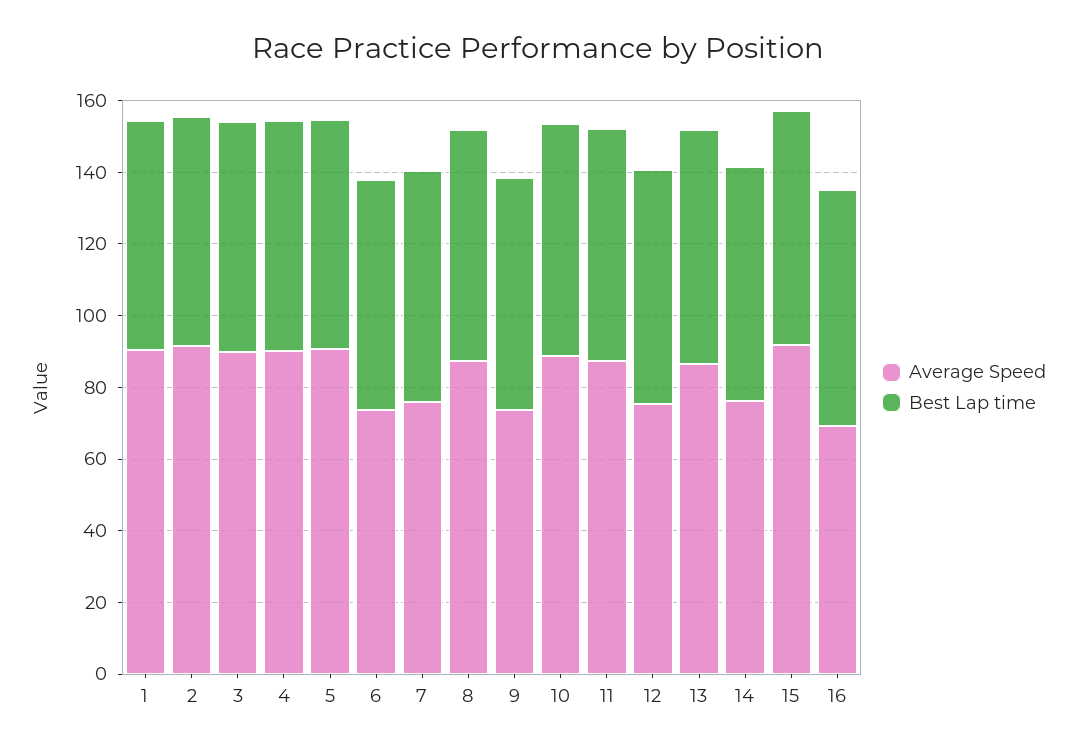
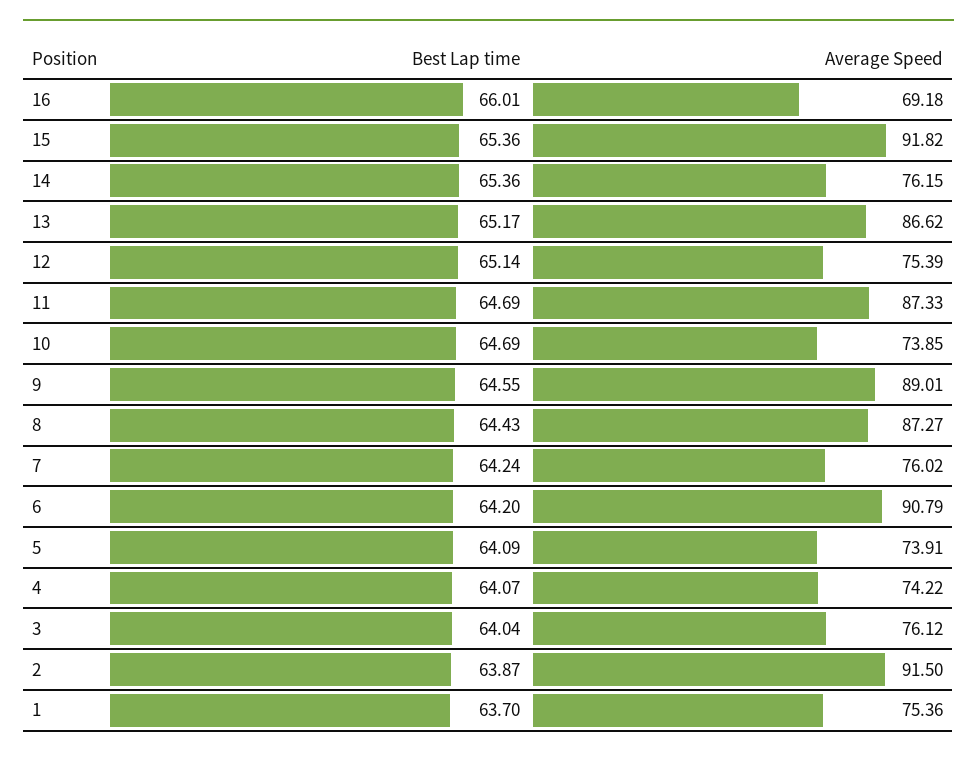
Average Speed, 1: 90 -> 75.36
Average Speed, 3: 90 -> 76.12
Average Speed, 4: 90 -> 74.22
Average Speed, 5: 90 -> 73.91
Average Speed, 6: 75 -> 90.79
Average Speed, 9: 75 -> 89.01
Average Speed, 10: 90 -> 73.85

